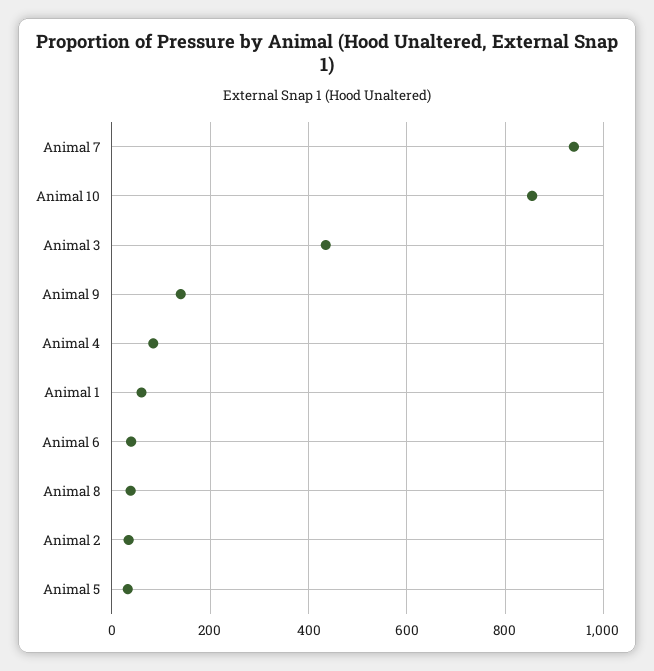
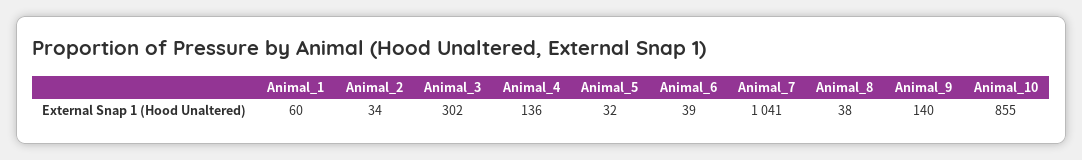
Animal 7: 940 -> 1041
Animal 3: 440 -> 302
Animal 4: 80 -> 136

